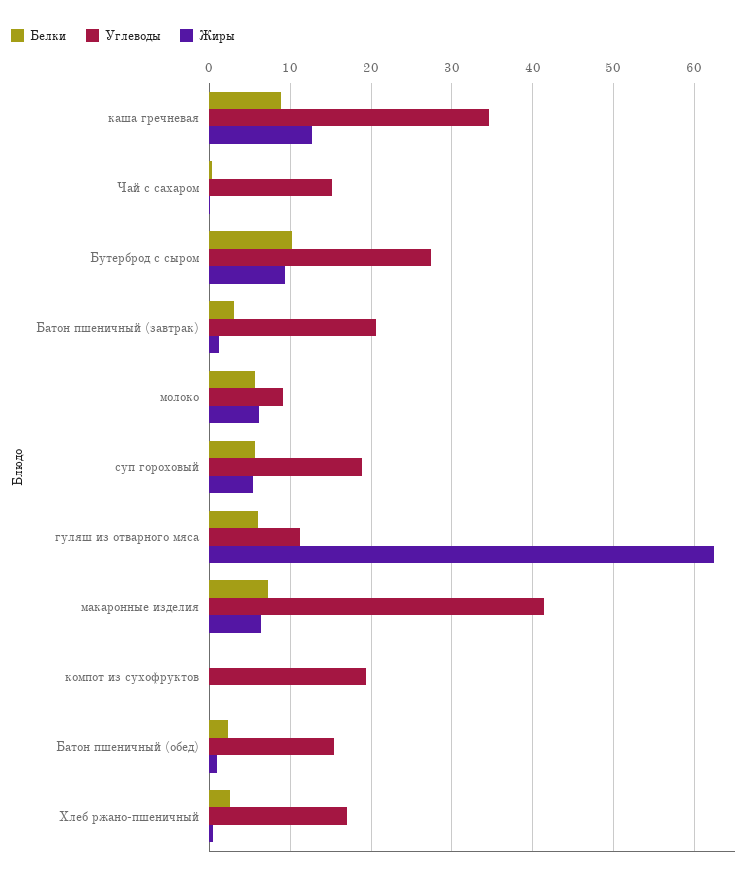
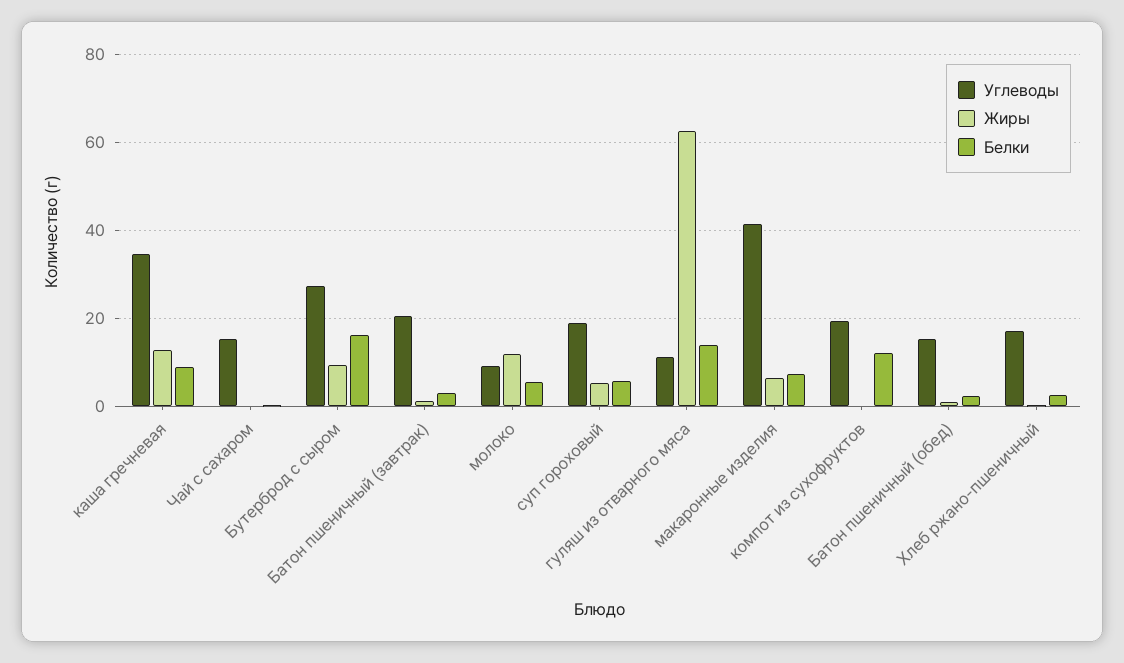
Белки, Бутерброд с сыром: 10 -> 16
Жиры, молоко: 6 -> 12
Белки, гуляш из отварного мяса: 6 -> 14
Белки, компот из сухофруктов: 0 -> 12

